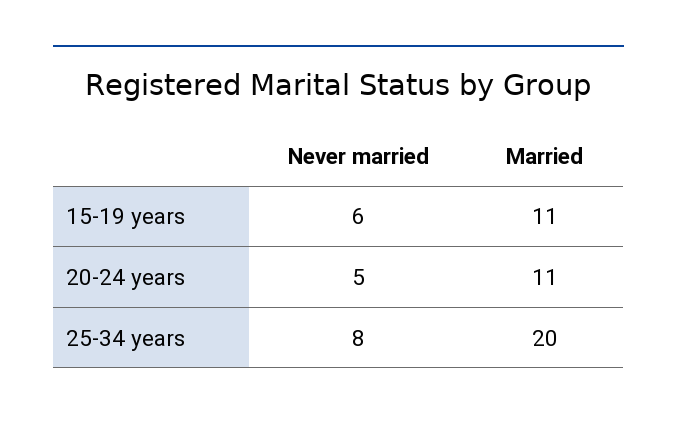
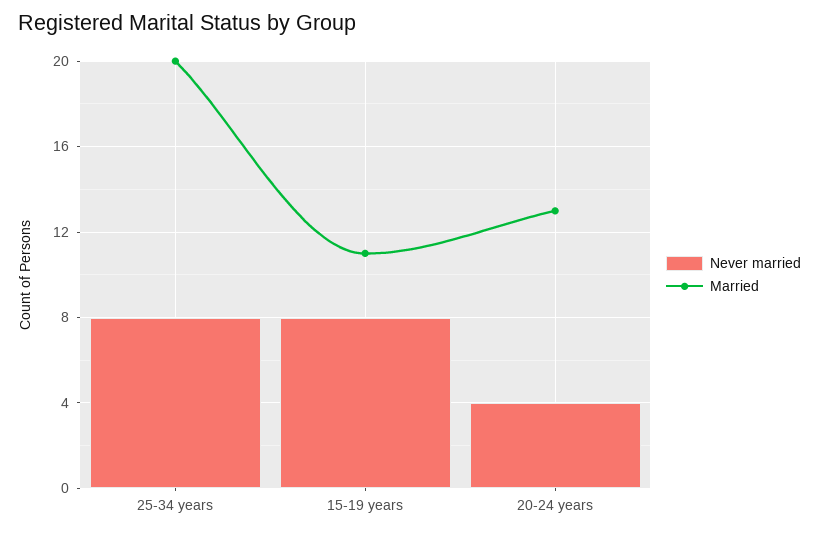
Never married, 15-19 years: 6 -> 8
Never married, 20-24 years: 5 -> 4
Married, 20-24 years: 11 -> 13

